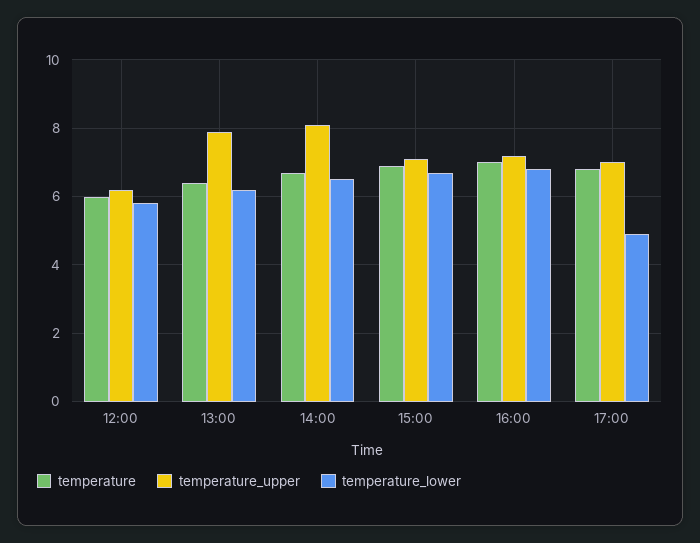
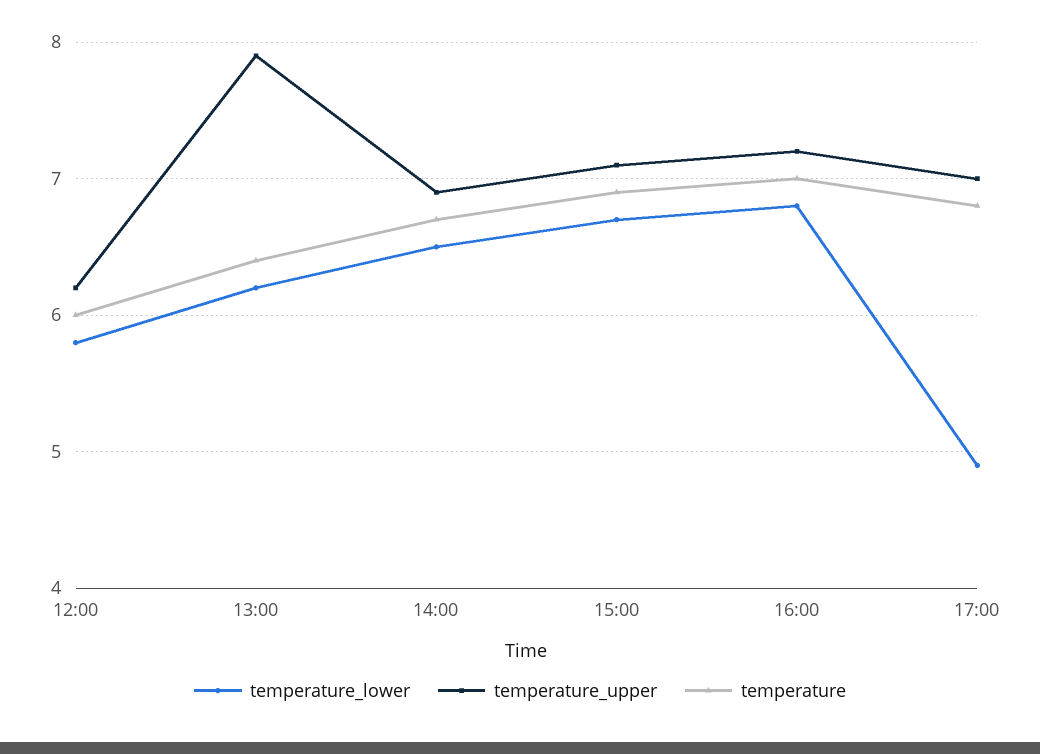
temperature_upper, 14:00: 8 -> 6.9

